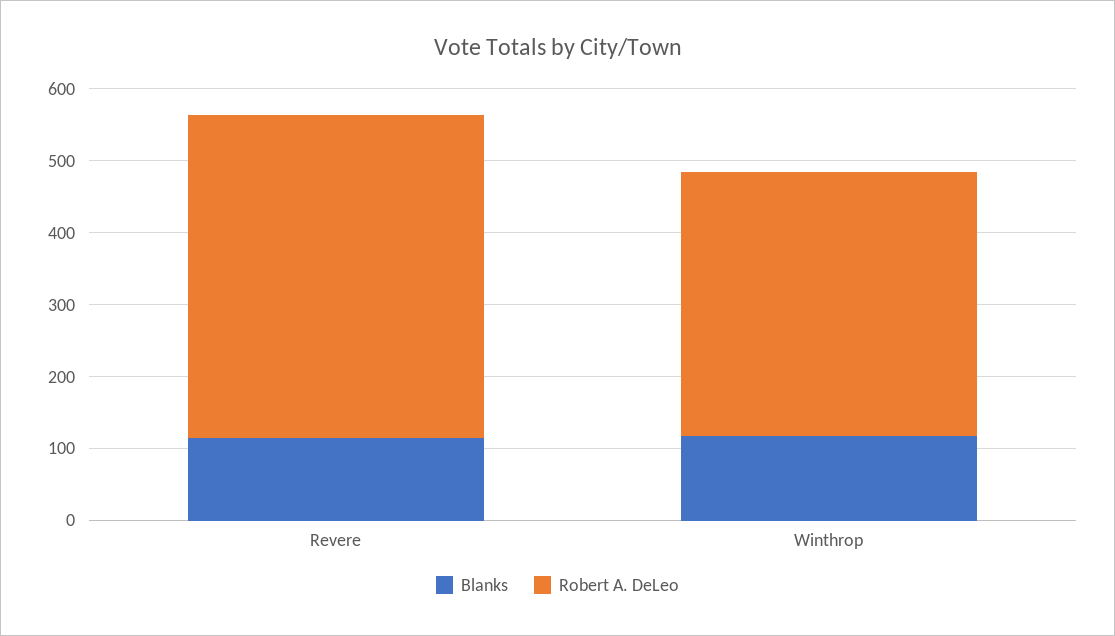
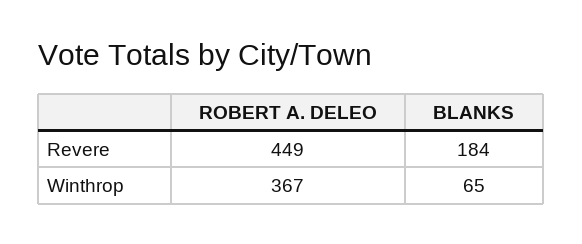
Blanks, Revere: 120 -> 184
Blanks, Winthrop: 120 -> 65

